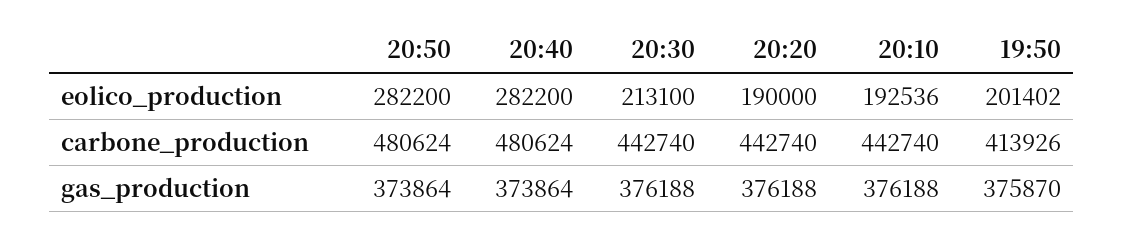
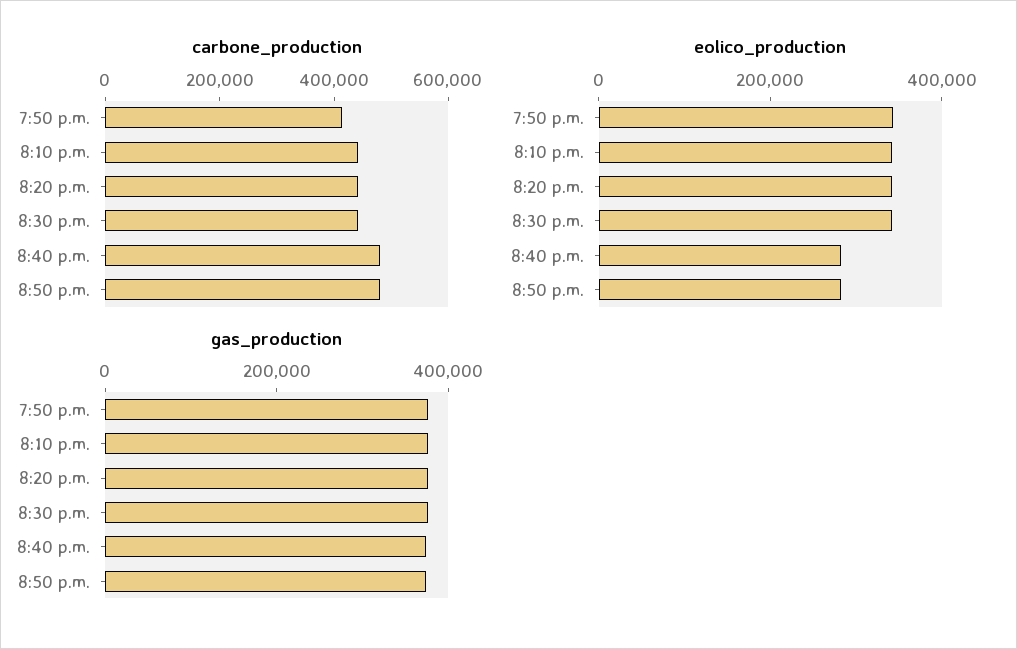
eolico_production, 20:30: 213100 -> 350000
eolico_production, 20:20: 190000 -> 350000
eolico_production, 20:10: 192536 -> 350000
eolico_production, 19:50: 201402 -> 350000

